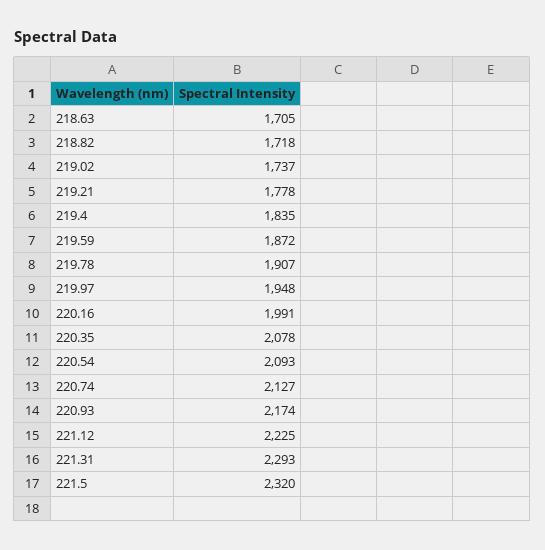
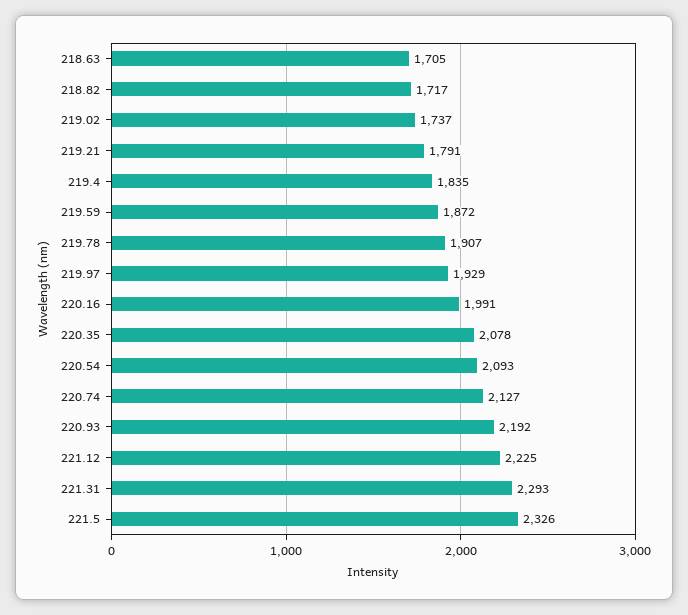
218.82: 1718 -> 1717
219.21: 1778 -> 1791
219.97: 1948 -> 1929
220.93: 2174 -> 2192
221.5: 2320 -> 2326

